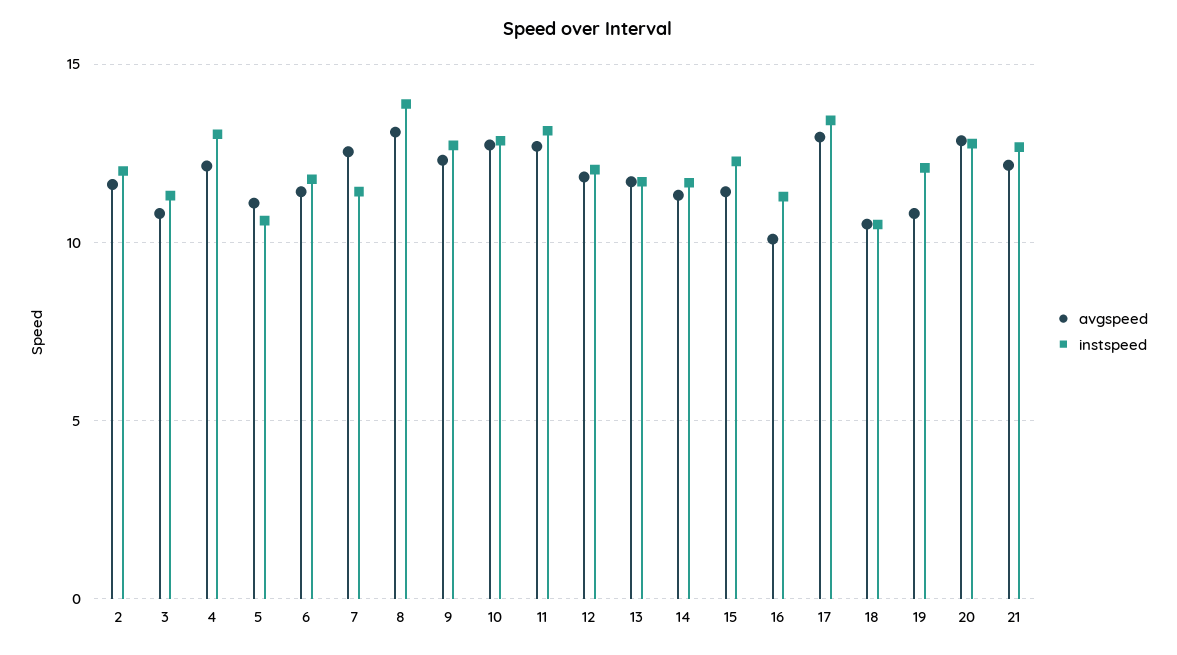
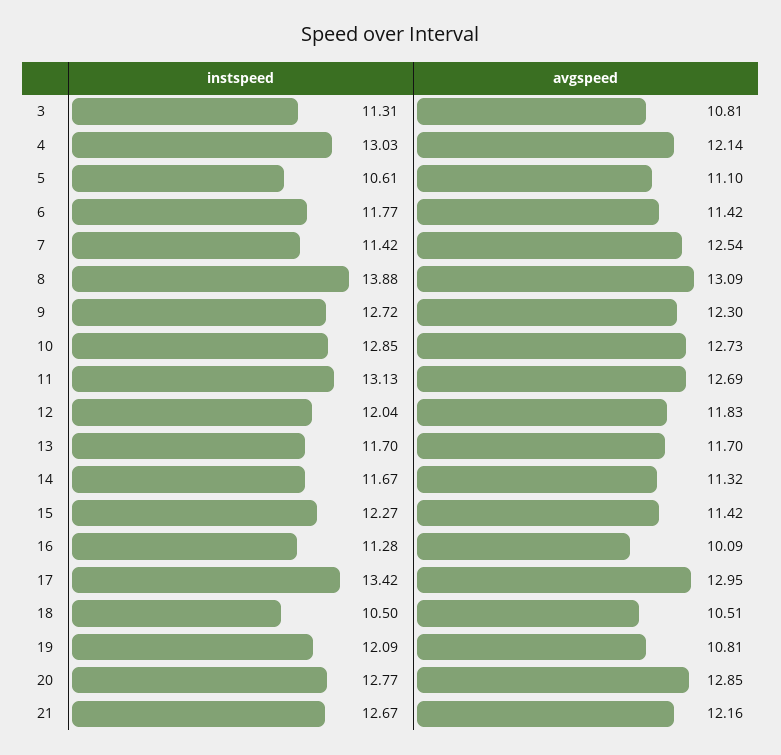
avgspeed, 2: 11.5 -> none
instspeed, 2: 12 -> none

